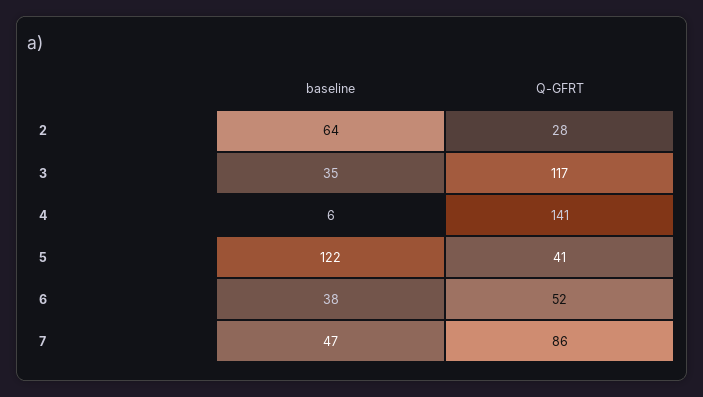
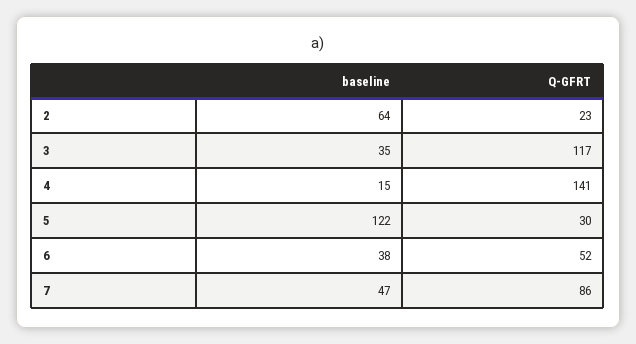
Q-GFRT, 2: 28 -> 23
baseline, 4: 6 -> 15
Q-GFRT, 5: 41 -> 30

